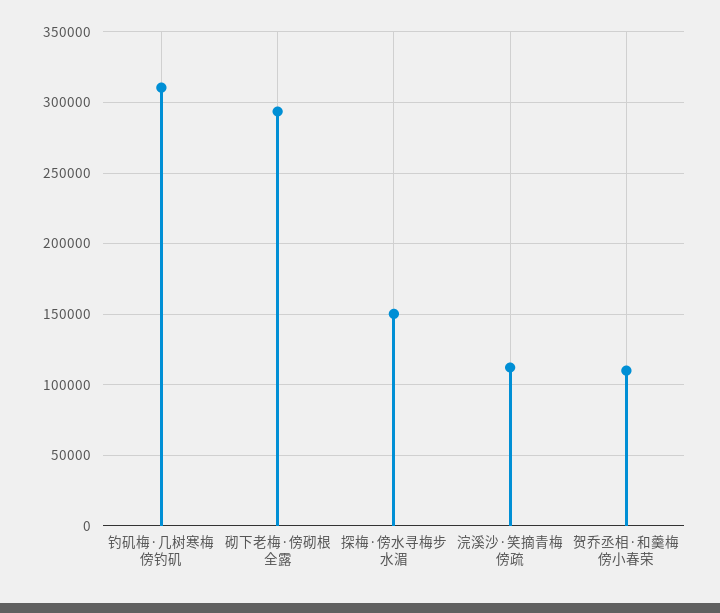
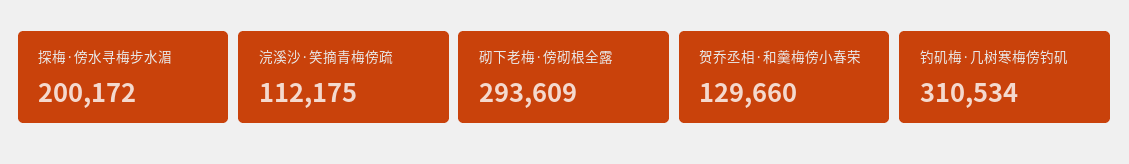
探梅·傍水寻梅步水湄: 150000 -> 200172
贺乔丞相·和羹梅傍小春荣: 110000 -> 129660

